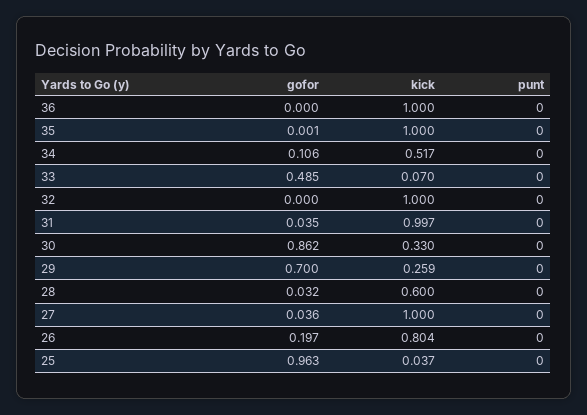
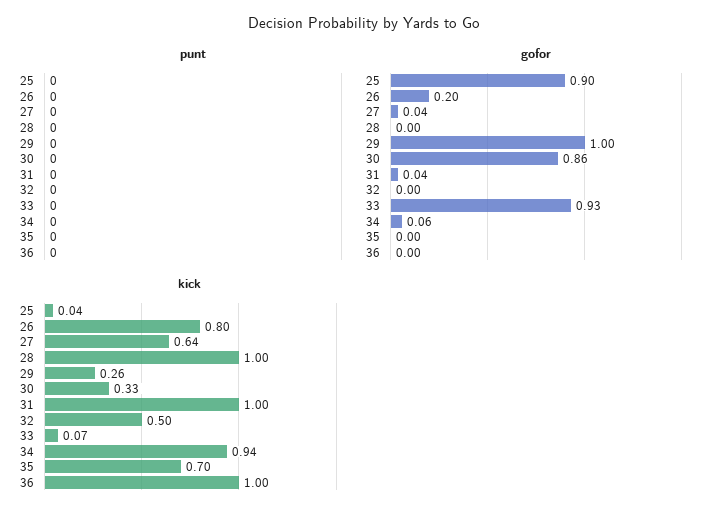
kick, 35: 1 -> 0.7
gofor, 34: 0.106 -> 0.06
kick, 34: 0.517 -> 0.94
gofor, 33: 0.485 -> 0.93
kick, 32: 1 -> 0.5
gofor, 29: 0.7 -> 1
gofor, 28: 0.032 -> 0
kick, 28: 0.6 -> 1
kick, 27: 1 -> 0.64
gofor, 25: 0.963 -> 0.9

